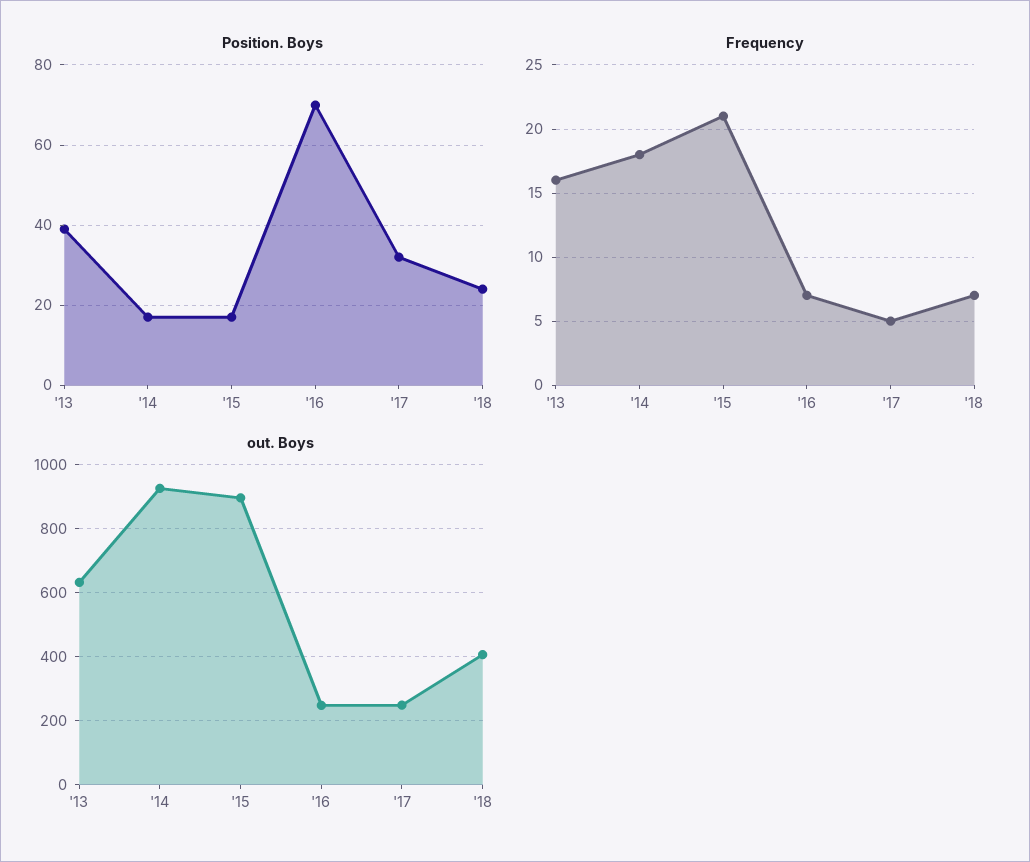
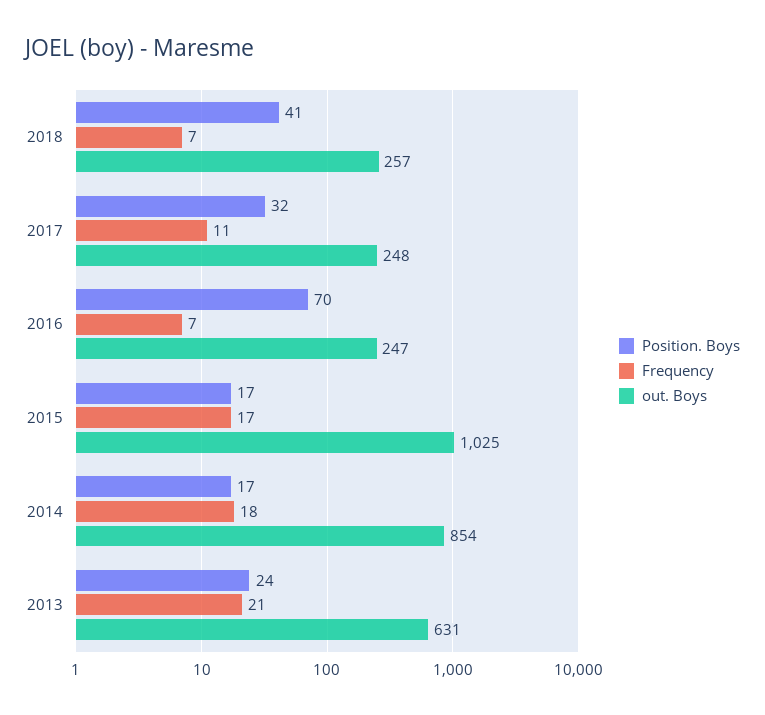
Position. Boys, '13: 40 -> 24
Position. Boys, '18: 25 -> 41
Frequency, '13: 16 -> 21
Frequency, '15: 21 -> 17
Frequency, '17: 5 -> 11
out. Boys, '14: 920 -> 854
out. Boys, '15: 900 -> 1025
out. Boys, '18: 400 -> 257

